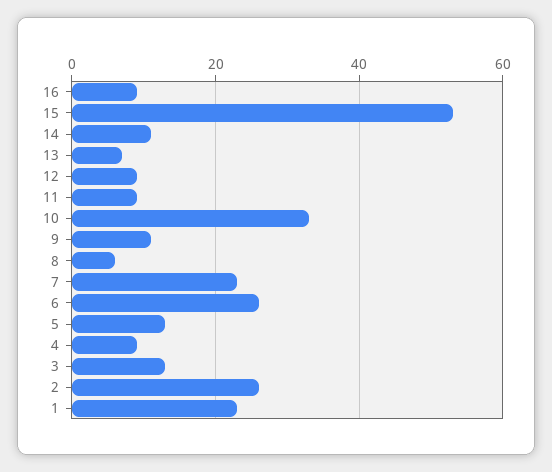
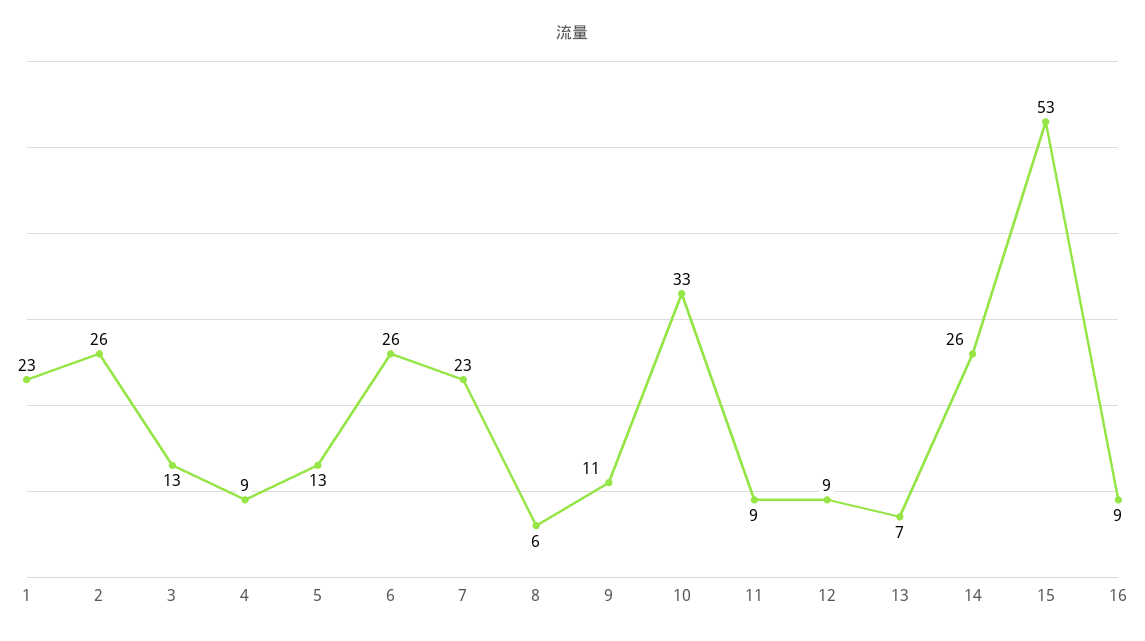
14: 10 -> 26

